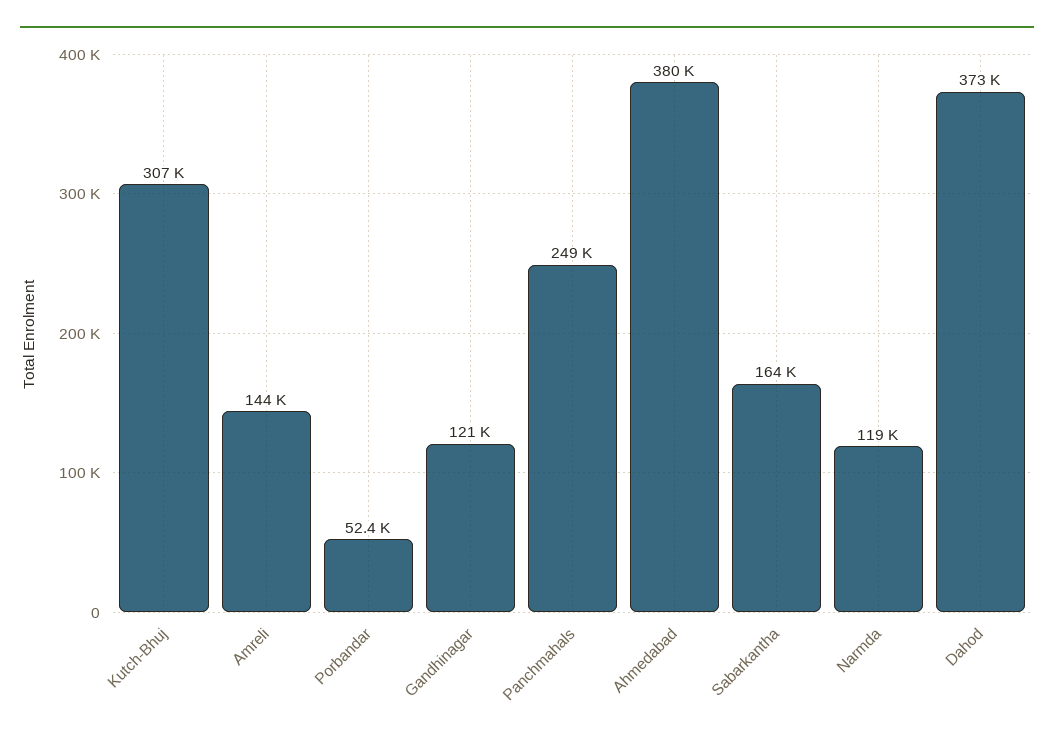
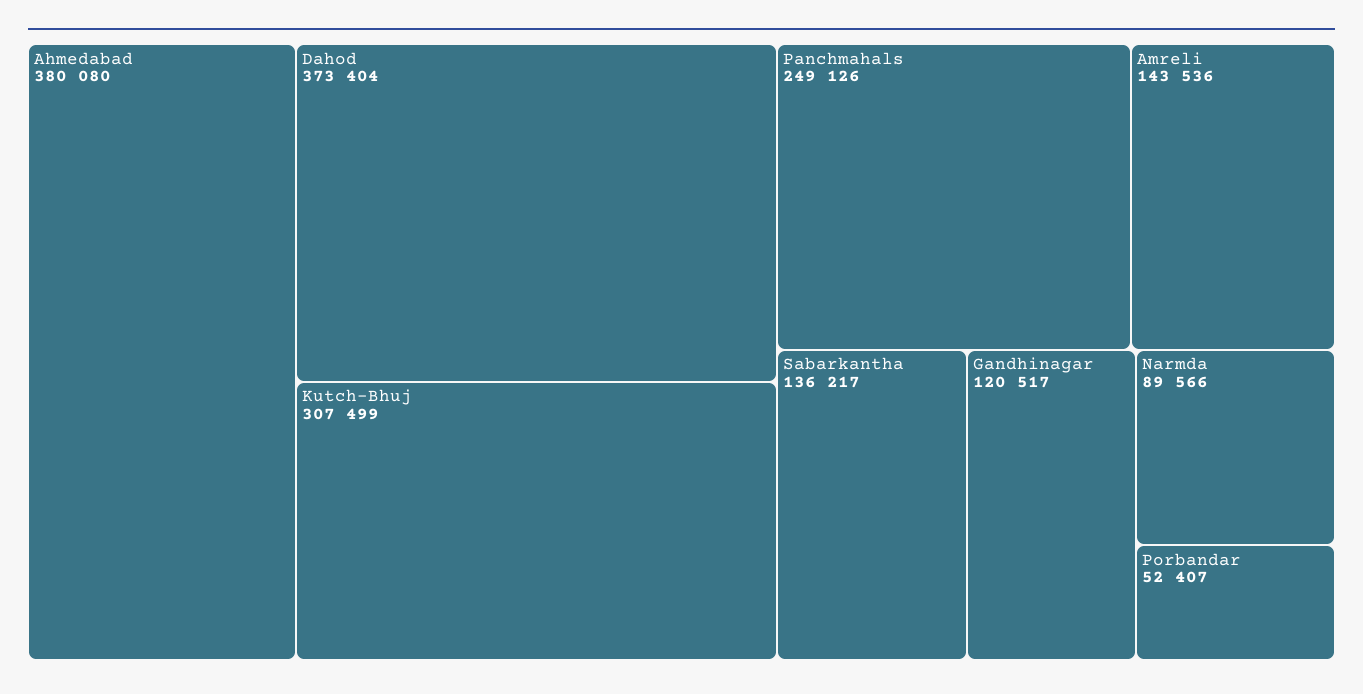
Sabarkantha: 164000 -> 136217
Narmda: 119000 -> 89566

